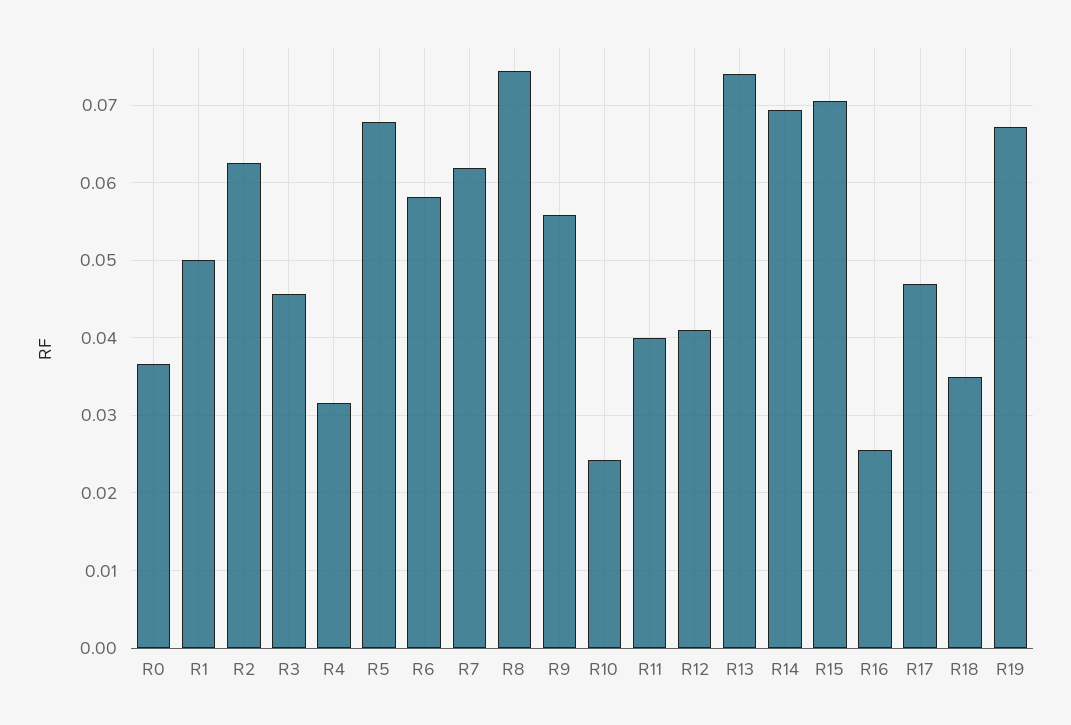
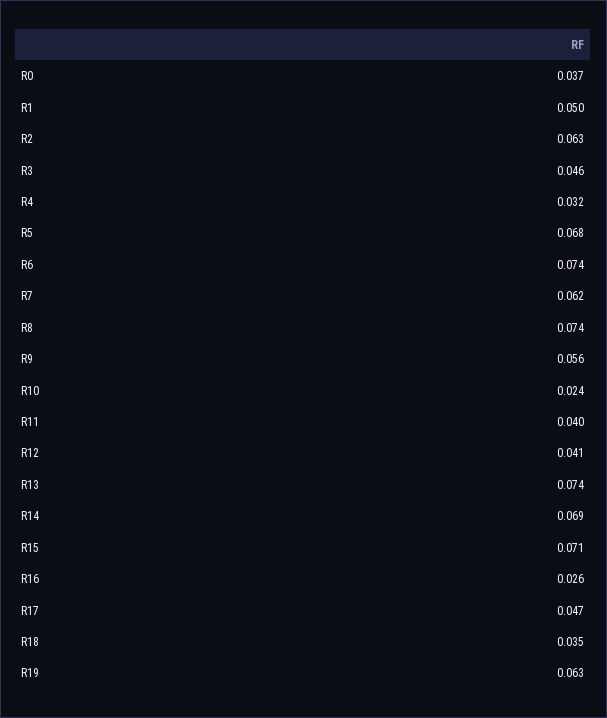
R6: 0.058 -> 0.074
R19: 0.067 -> 0.063

